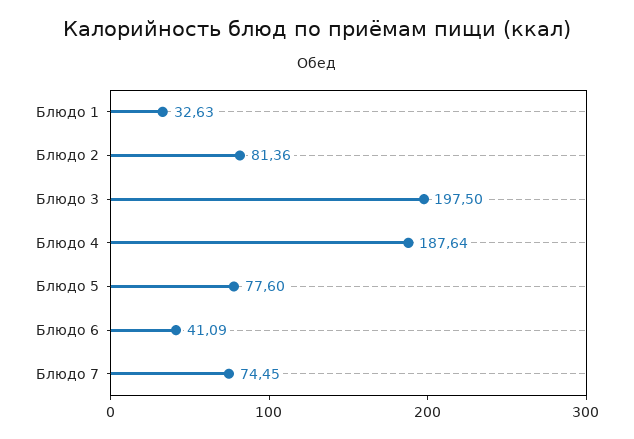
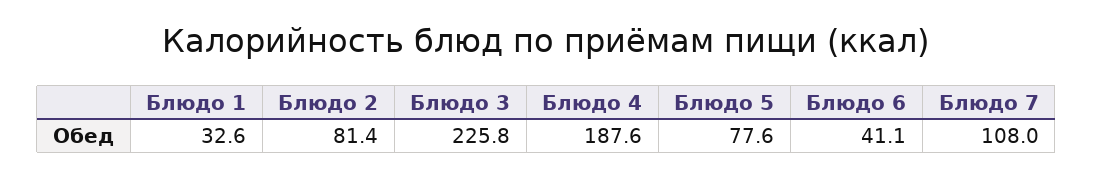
Блюдо 3: 197.5 -> 225.8
Блюдо 7: 74.45 -> 108

